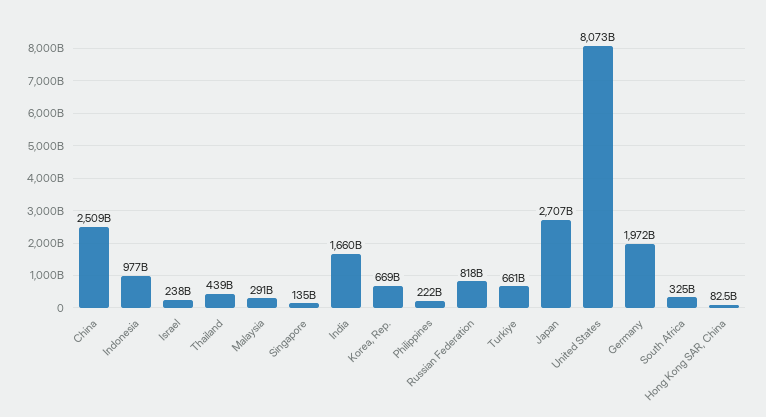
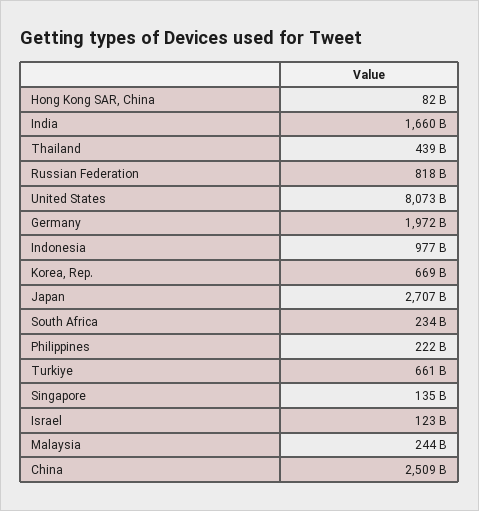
Israel: 238000000000 -> 123000000000
Malaysia: 291000000000 -> 244000000000
South Africa: 325000000000 -> 234000000000

